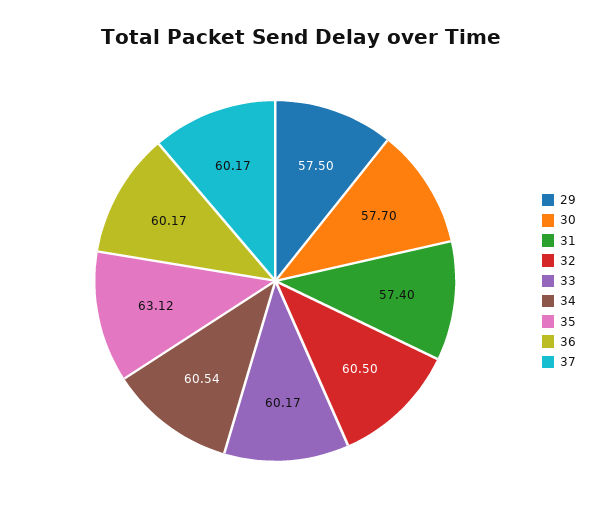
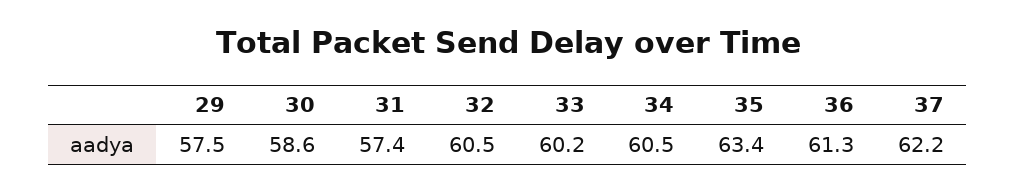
30: 57.7 -> 58.6
35: 63.12 -> 63.4
36: 60.17 -> 61.3
37: 60.17 -> 62.2

